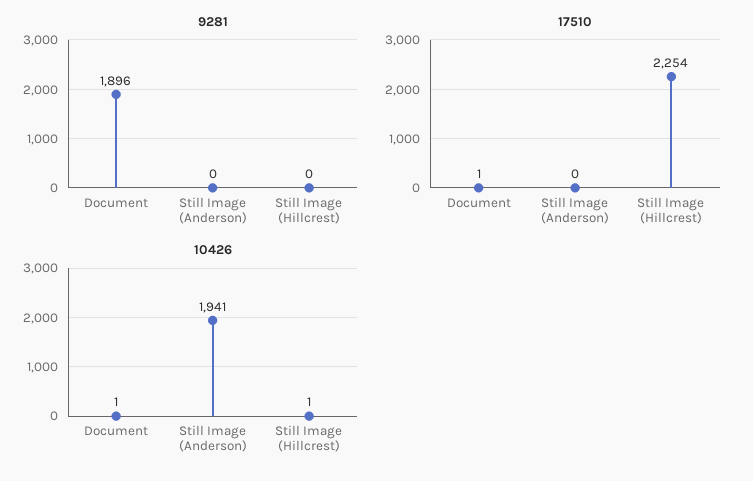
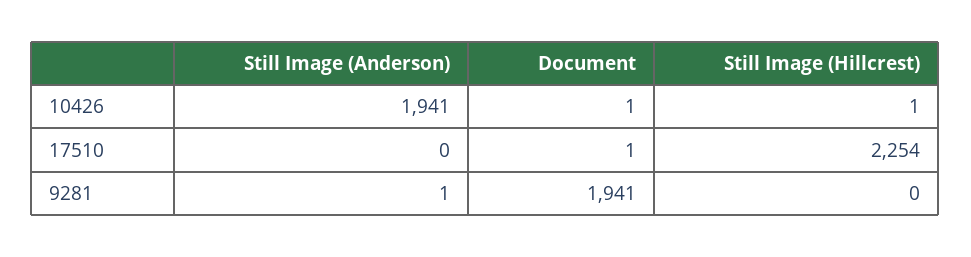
9281, Document: 1896 -> 1941
9281, Still Image (Anderson): 0 -> 1

